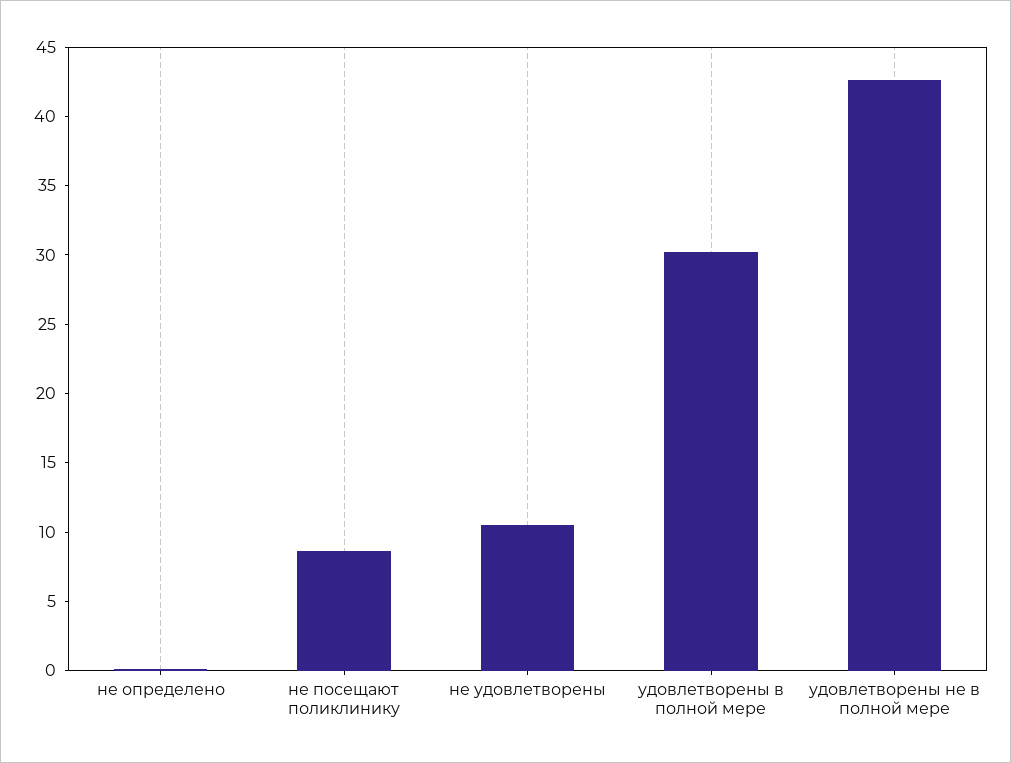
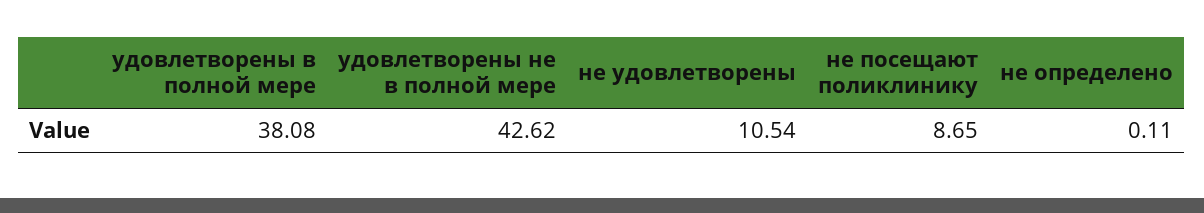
удовлетворены в полной мере: 30 -> 38.08

